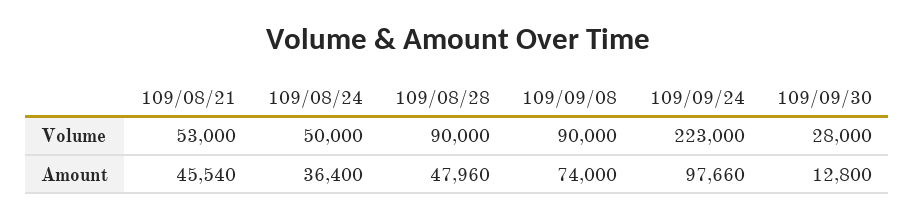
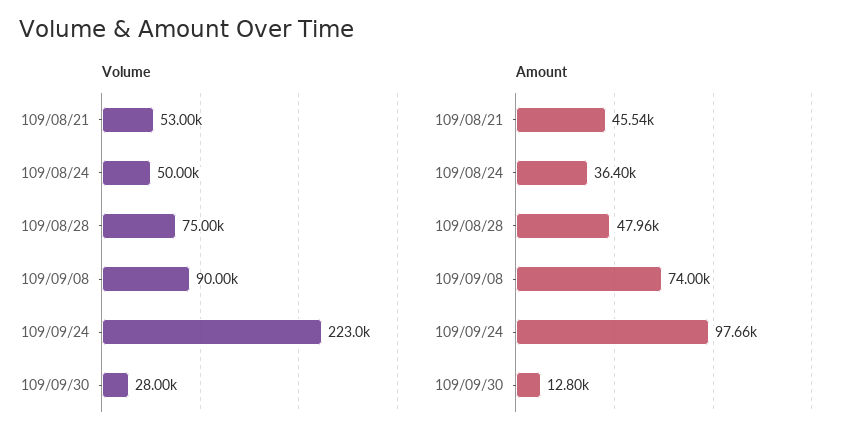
Volume, 109/08/28: 90000 -> 75000

